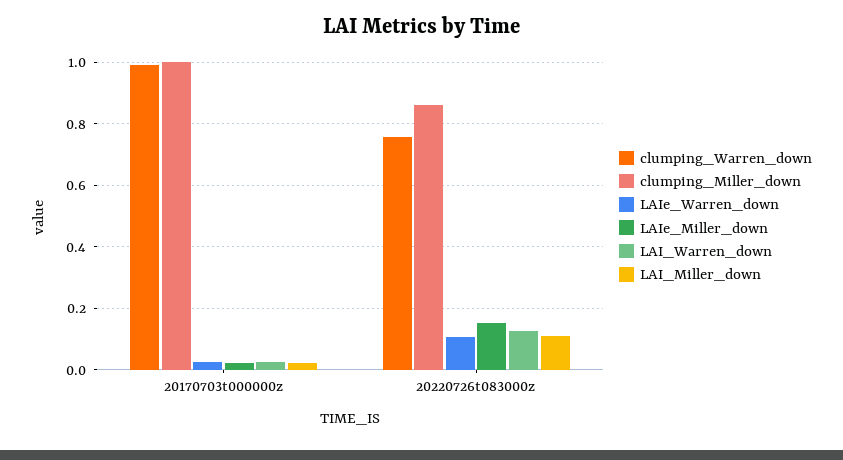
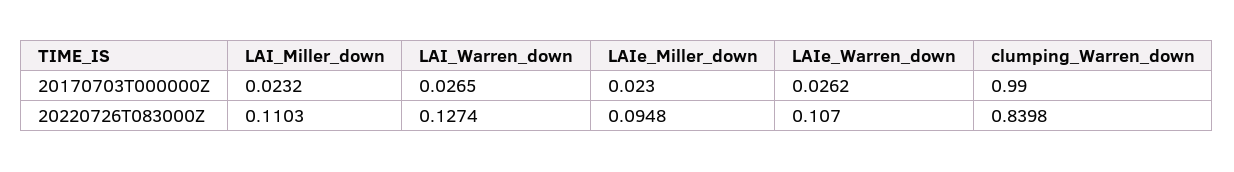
clumping_Miller_down, 20170703t000000z: 1 -> none
clumping_Warren_down, 20220726t083000z: 0.76 -> 0.8398
clumping_Miller_down, 20220726t083000z: 0.86 -> none
LAIe_Miller_down, 20220726t083000z: 0.16 -> 0.0948

